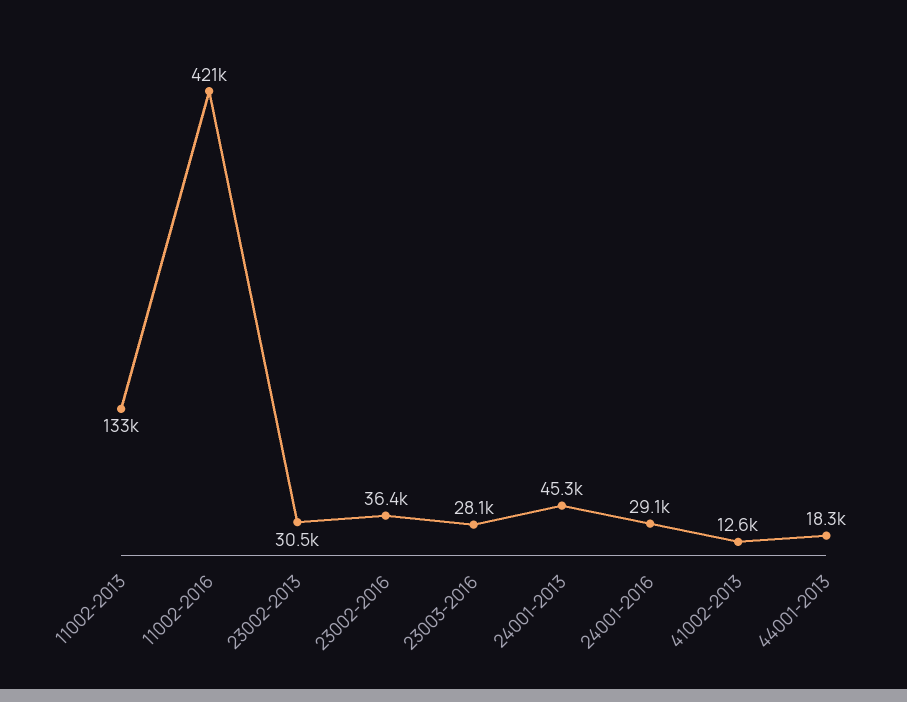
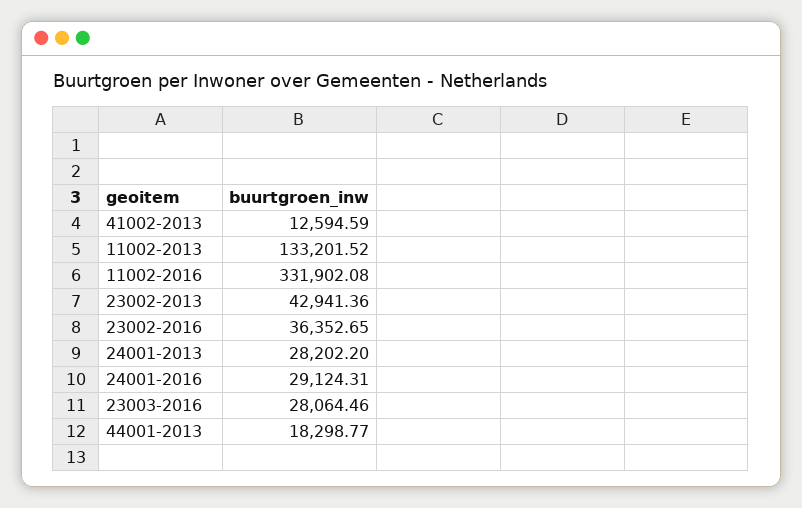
11002-2016: 421000 -> 331902.08
23002-2013: 30500 -> 42941.36
24001-2013: 45300 -> 28202.2

